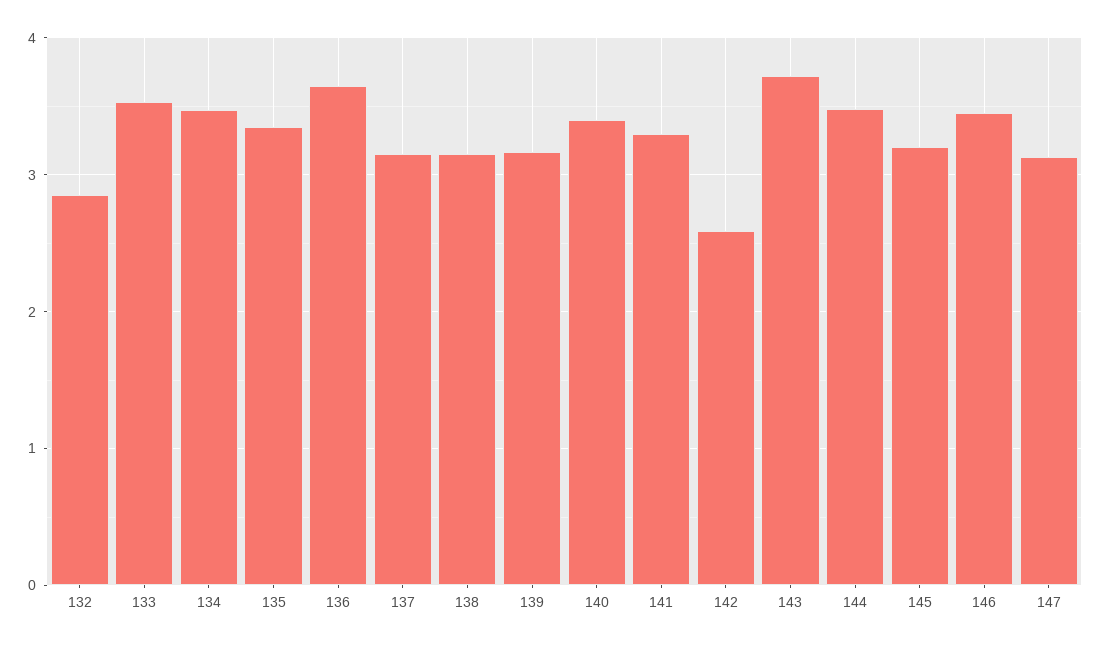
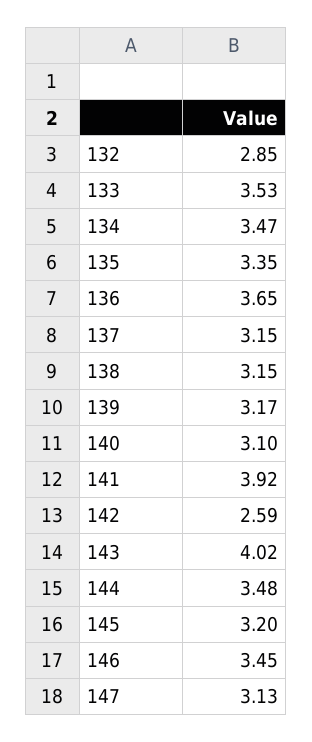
140: 3.4 -> 3.1
141: 3.3 -> 3.92
143: 3.7 -> 4.02

